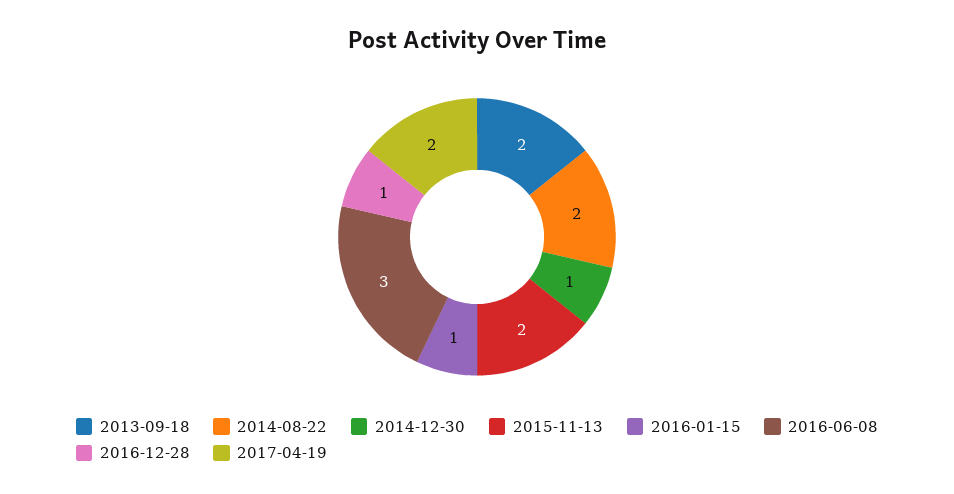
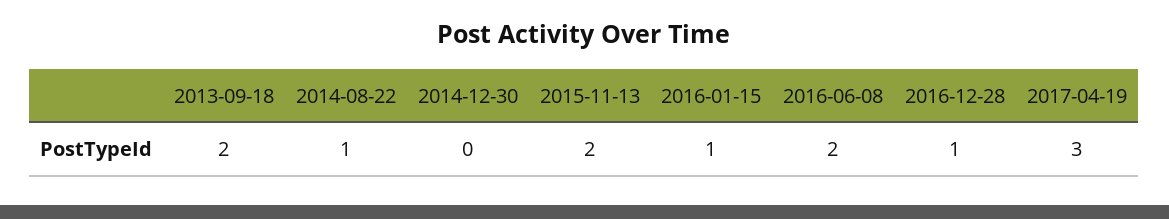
2014-08-22: 2 -> 1
2014-12-30: 1 -> 0
2016-06-08: 3 -> 2
2017-04-19: 2 -> 3

